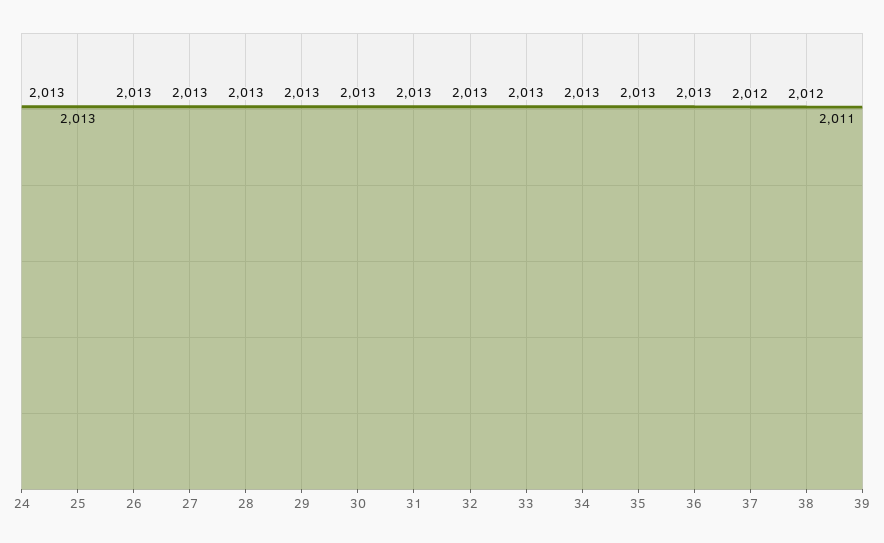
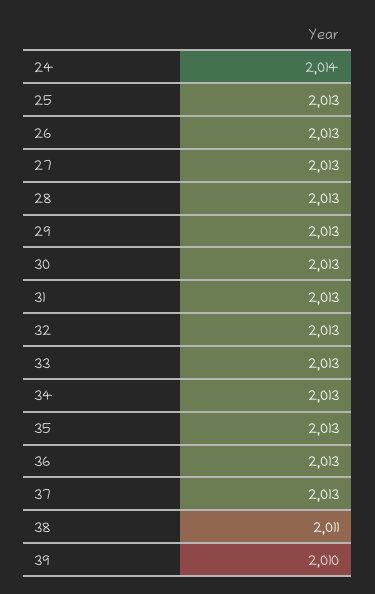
24: 2013 -> 2014
37: 2012 -> 2013
38: 2012 -> 2011
39: 2011 -> 2010

